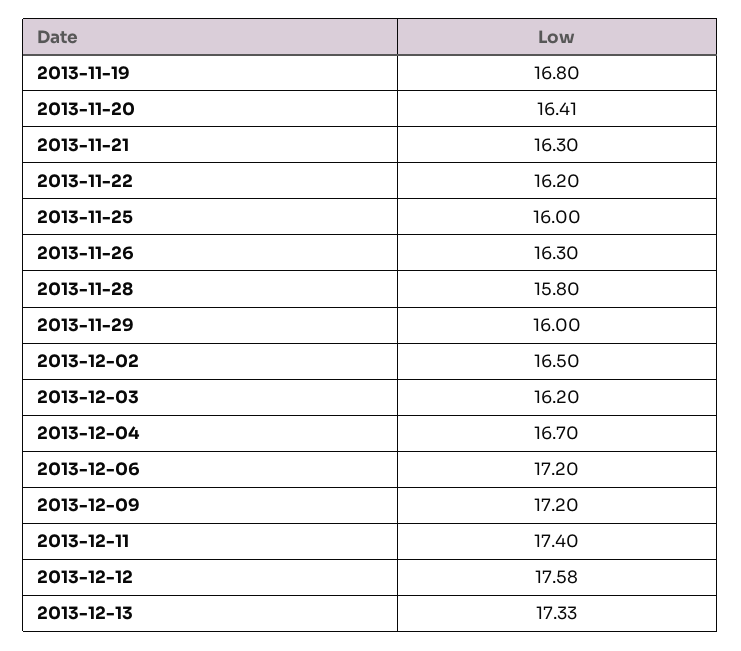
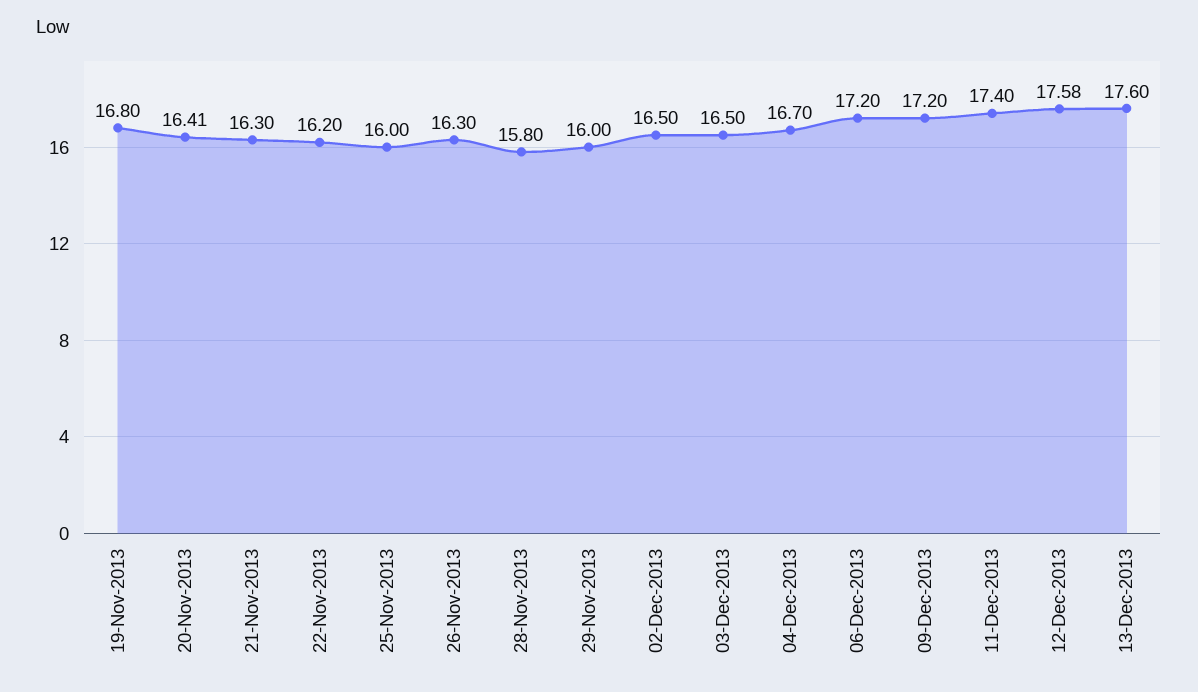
2013-12-03: 16.2 -> 16.5
2013-12-13: 17.33 -> 17.6

